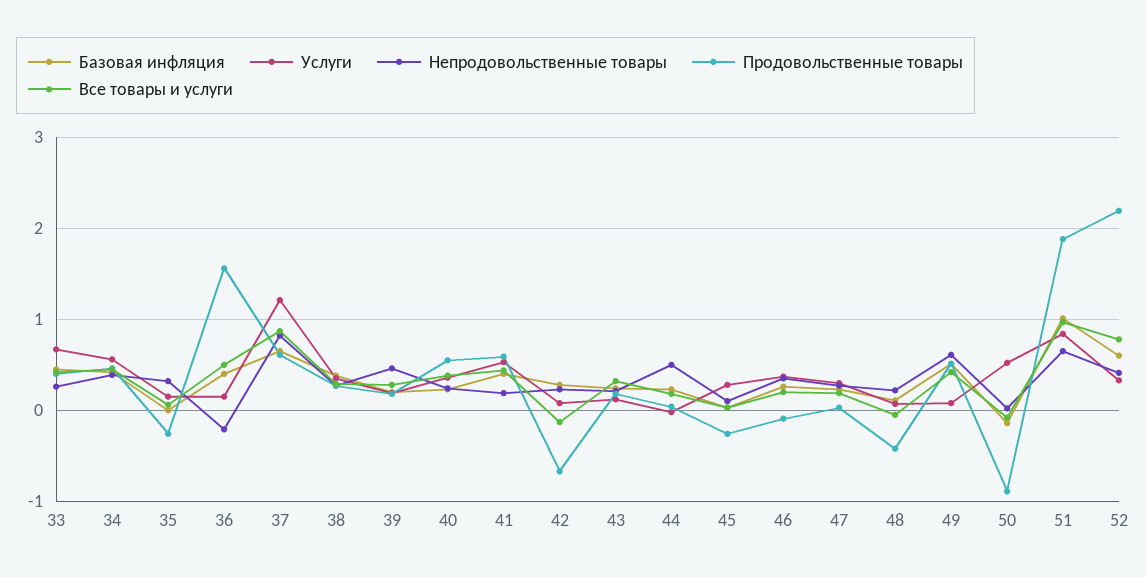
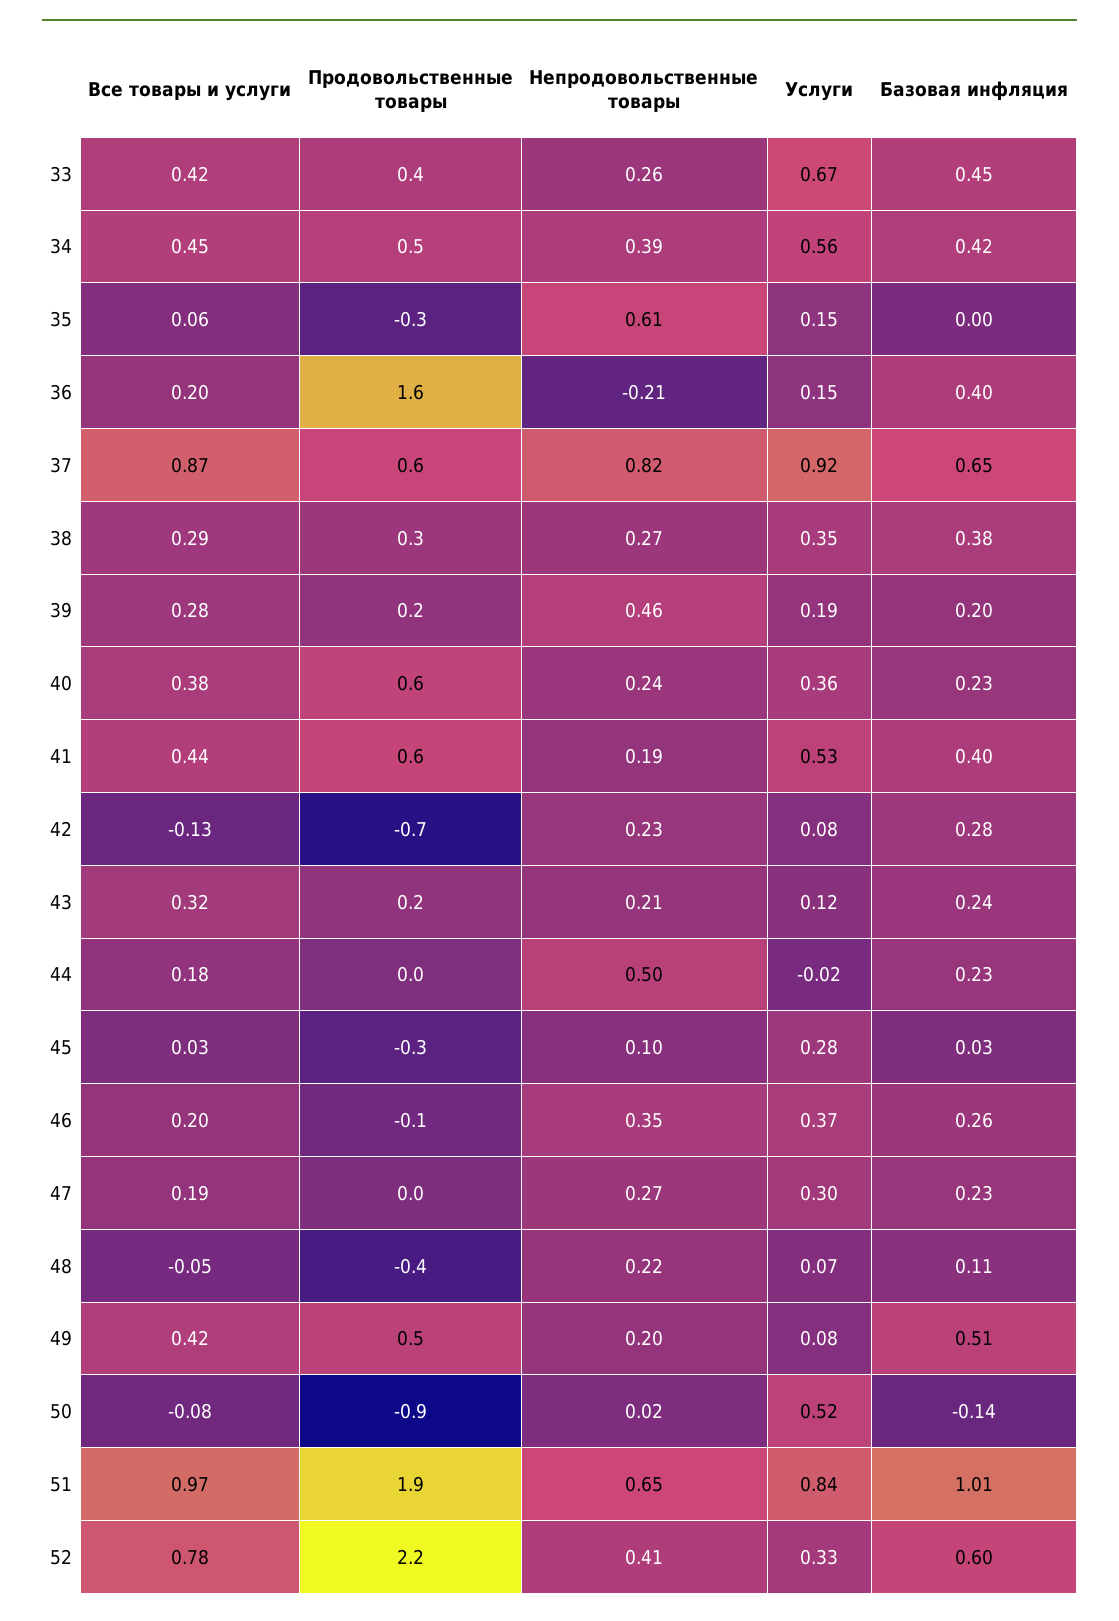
Непродовольственные товары, 35: 0.3 -> 0.61
Все товары и услуги, 36: 0.5 -> 0.2
Услуги, 37: 1.2 -> 0.92
Непродовольственные товары, 49: 0.6 -> 0.2

